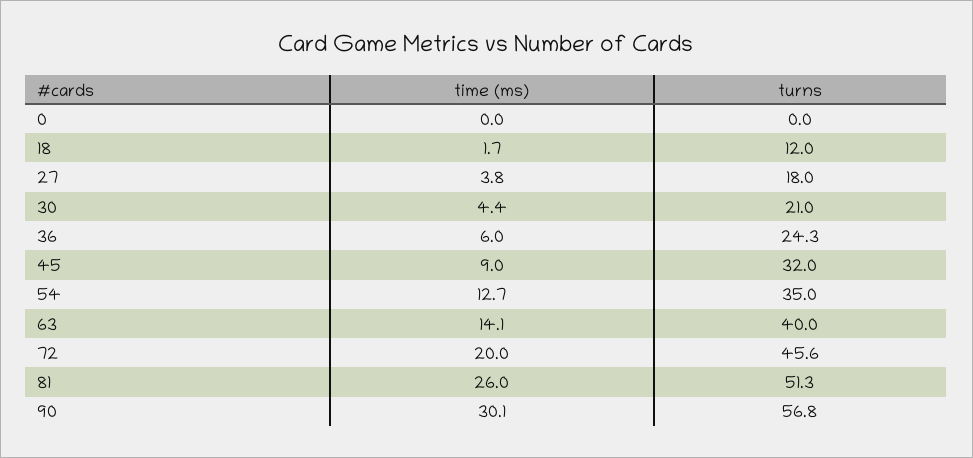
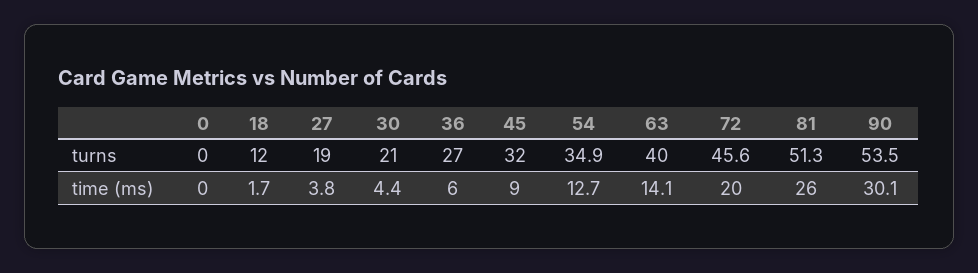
turns, 27: 18 -> 19
turns, 36: 24.3 -> 27
turns, 54: 35 -> 34.9
turns, 90: 56.8 -> 53.5

